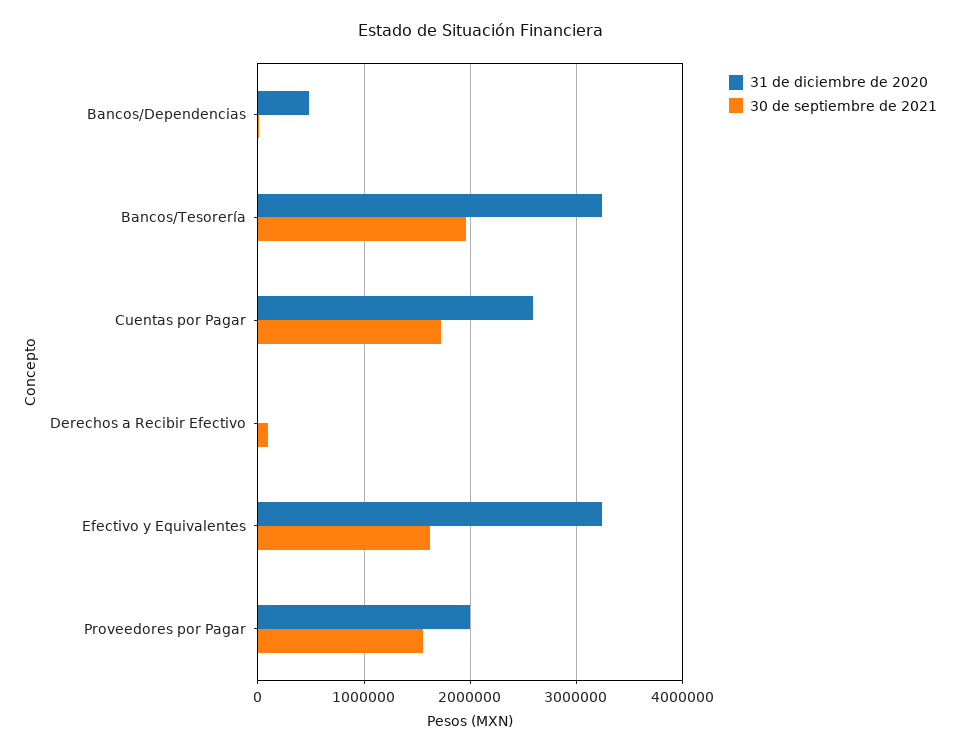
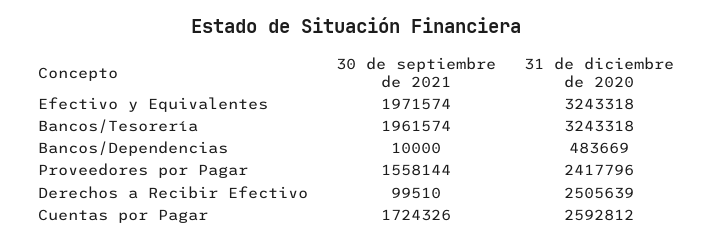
31 de diciembre de 2020, Derechos a Recibir Efectivo: 0 -> 2505639
30 de septiembre de 2021, Efectivo y Equivalentes: 1600000 -> 1971574
31 de diciembre de 2020, Proveedores por Pagar: 2000000 -> 2417796

